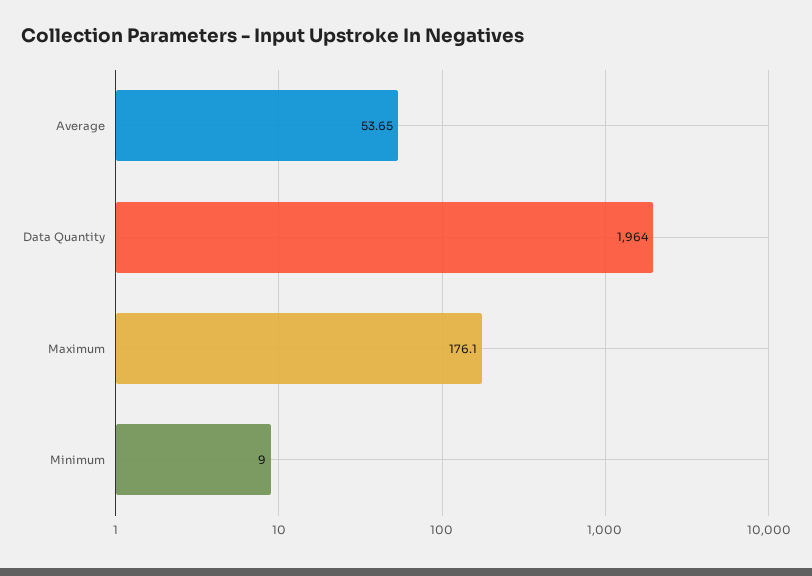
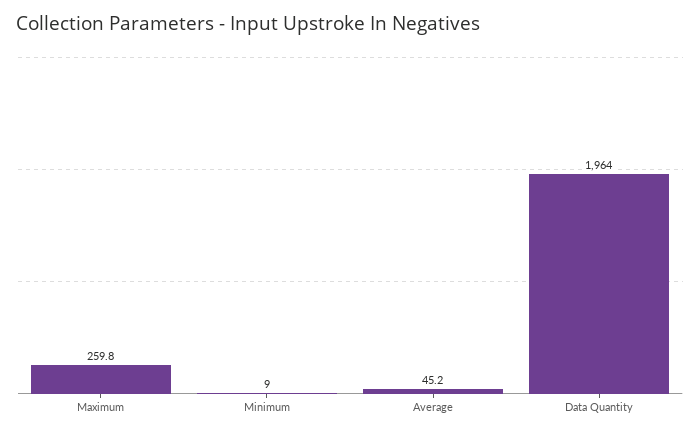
Average: 53.65 -> 45.2
Maximum: 176.1 -> 259.8

